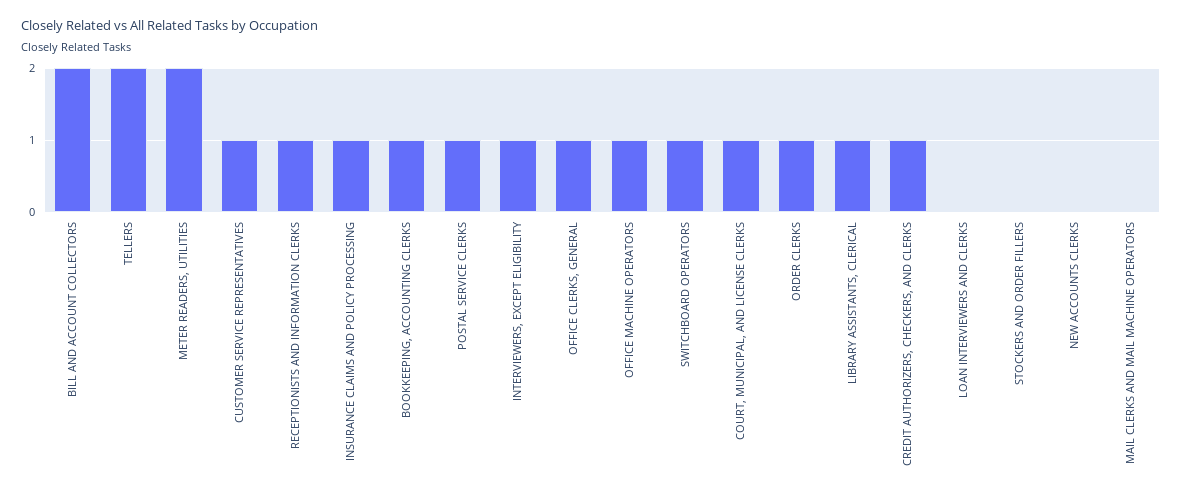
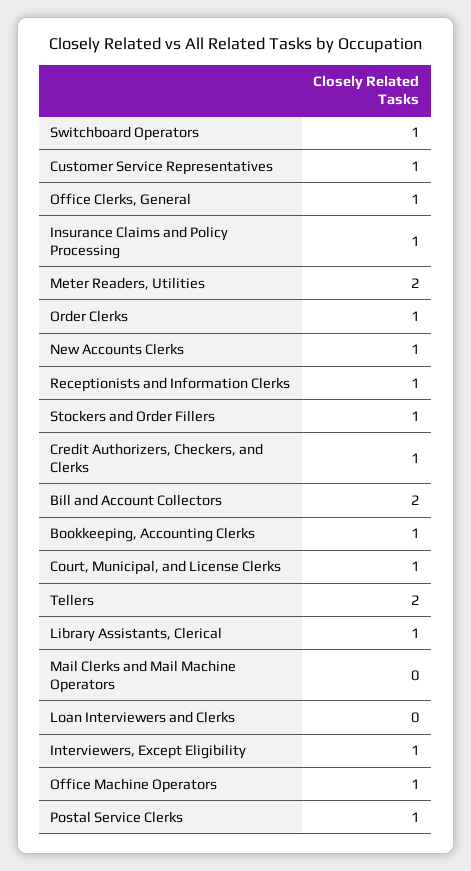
STOCKERS AND ORDER FILLERS: 0 -> 1
NEW ACCOUNTS CLERKS: 0 -> 1

